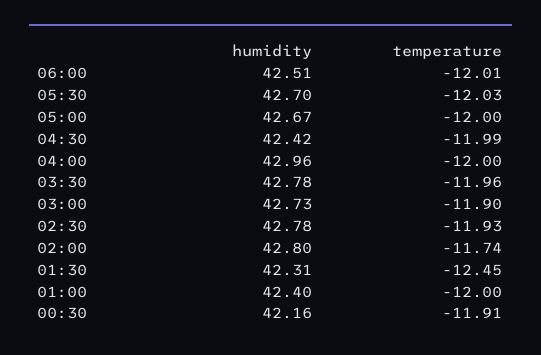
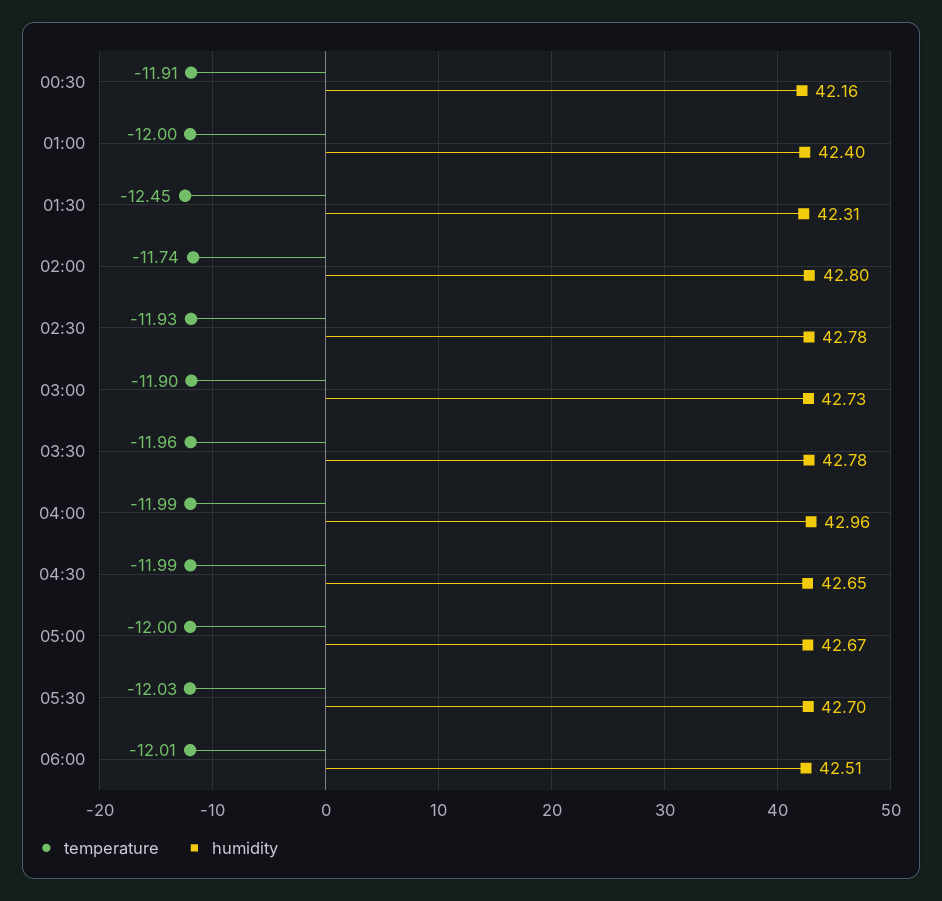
humidity, 04:30: 42.42 -> 42.65
temperature, 04:00: -12 -> -11.99

